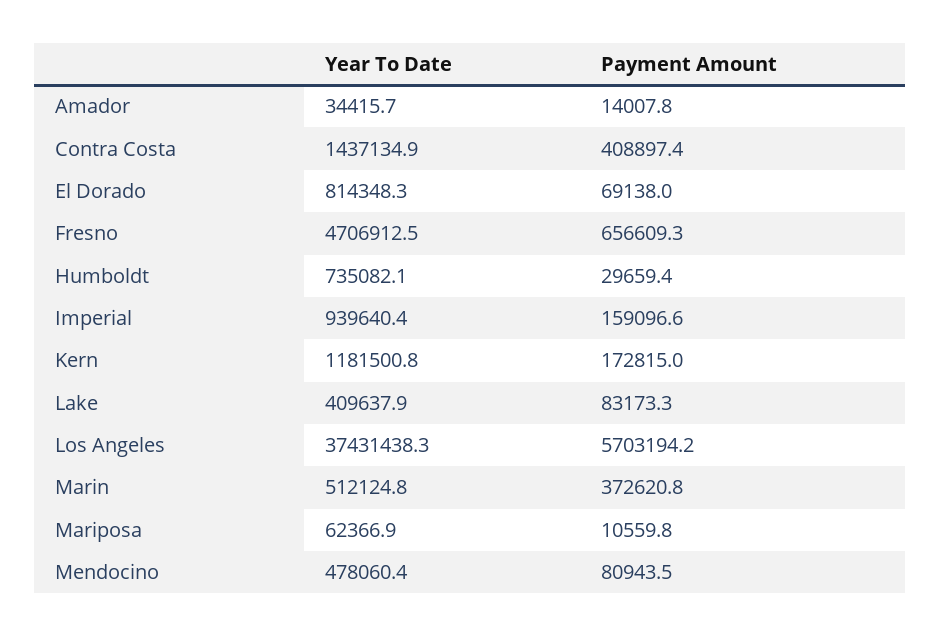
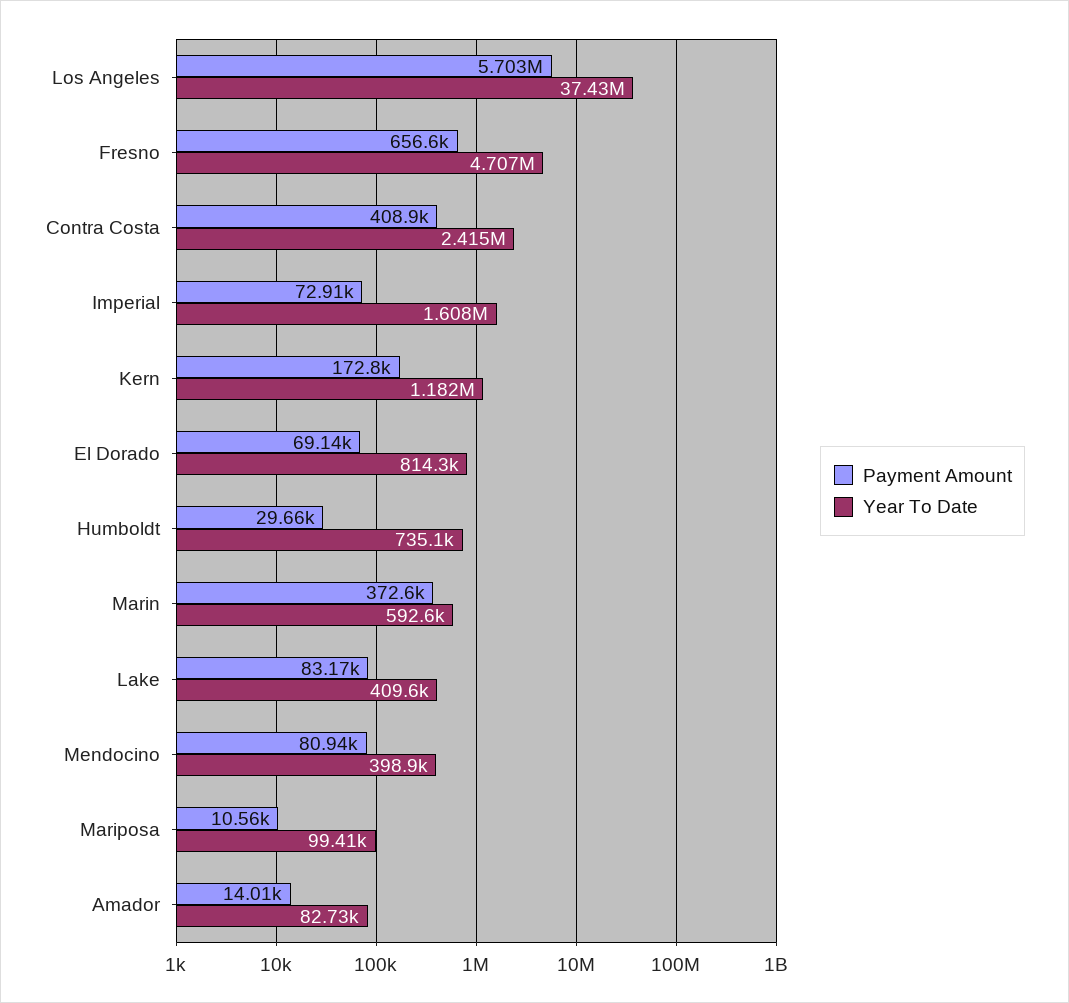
Year To Date, Amador: 34415.7 -> 82730
Year To Date, Contra Costa: 1437134.9 -> 2415000
Year To Date, Imperial: 939640.4 -> 1608000
Payment Amount, Imperial: 159096.6 -> 72910
Year To Date, Marin: 512124.8 -> 592600
Year To Date, Mariposa: 62366.9 -> 99410
Year To Date, Mendocino: 478060.4 -> 398900

